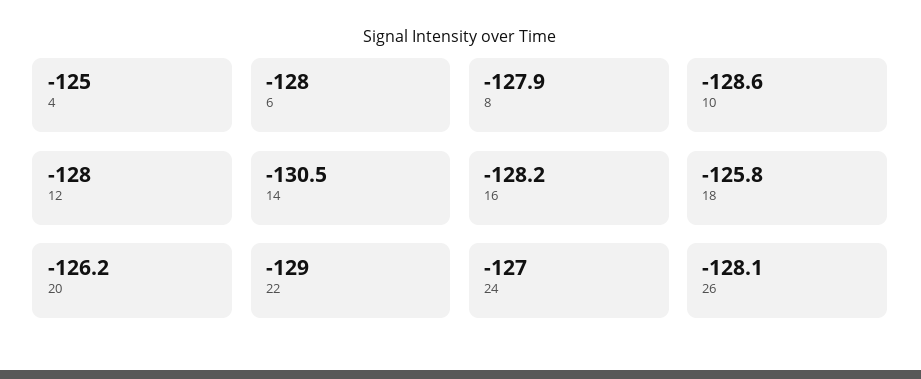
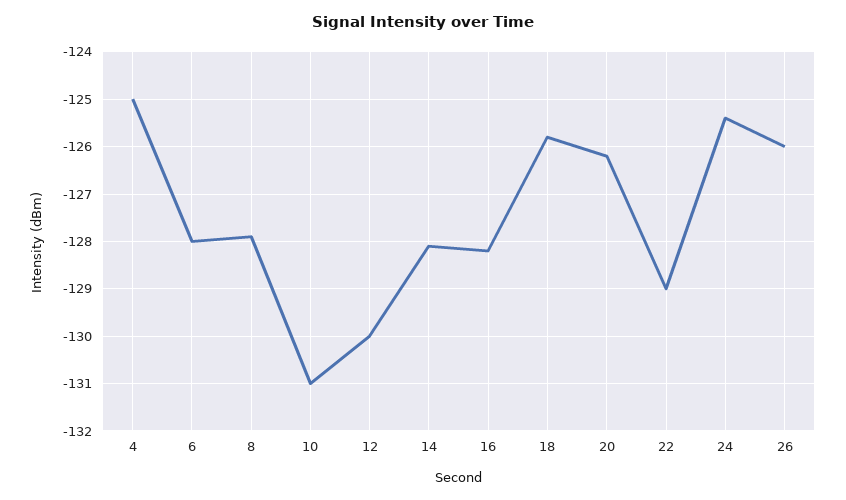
10: -128.6 -> -131
12: -128 -> -130
14: -130.5 -> -128
24: -127 -> -125.5
26: -128.1 -> -126

